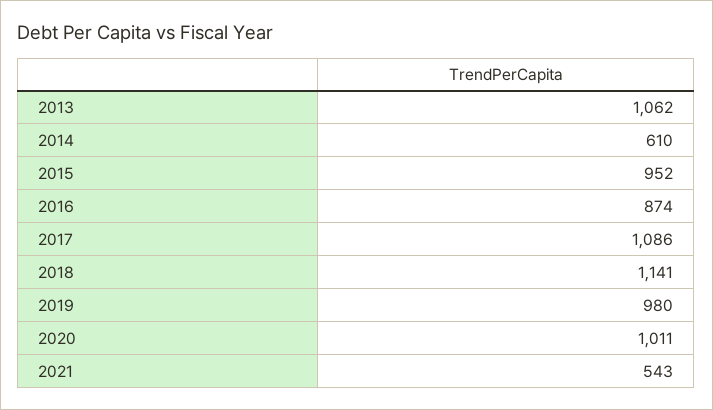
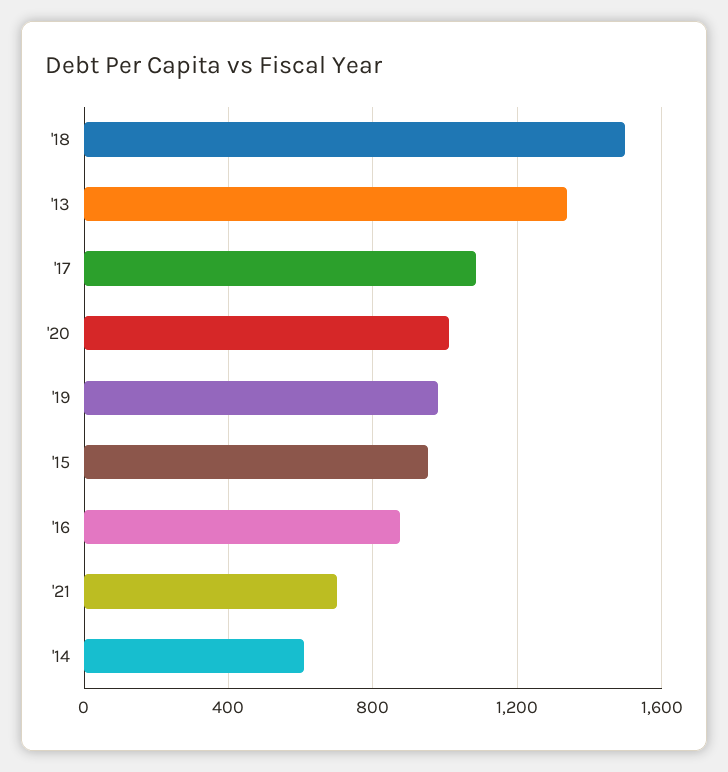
2013: 1062 -> 1350
2018: 1141 -> 1500
2021: 543 -> 700

